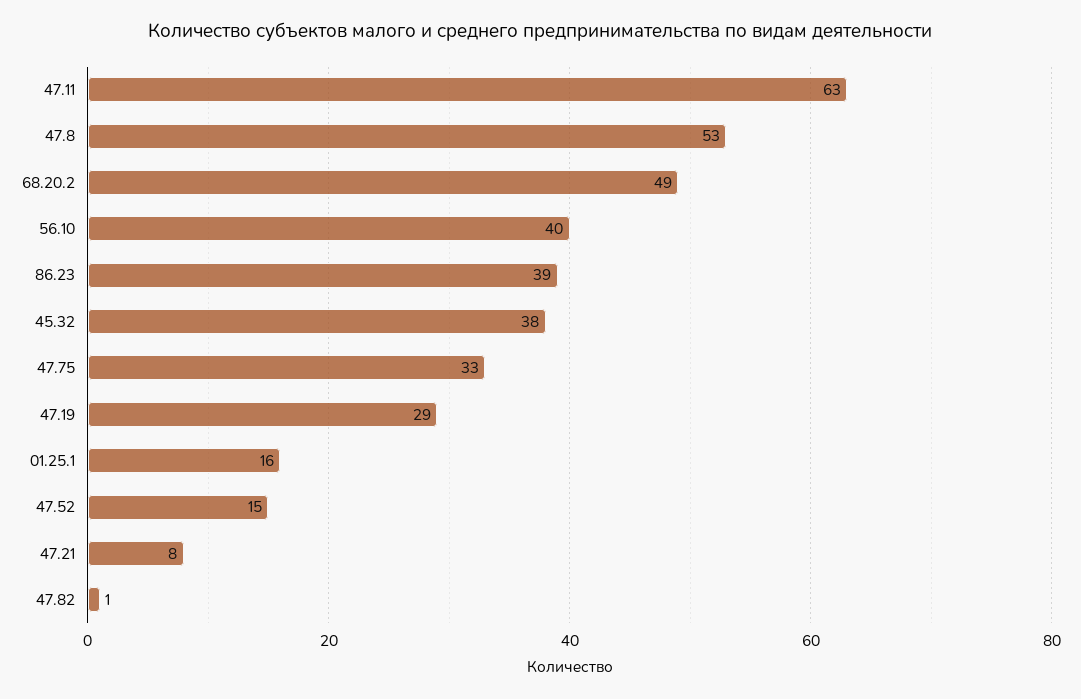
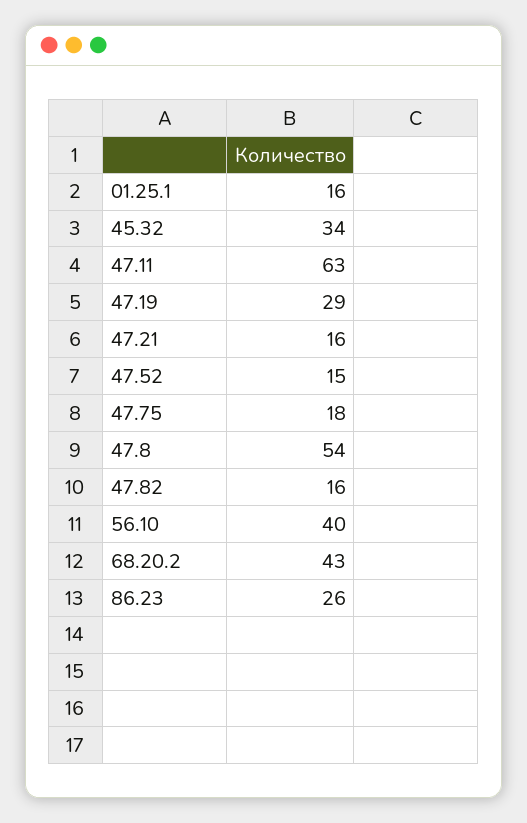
47.8: 53 -> 54
68.20.2: 49 -> 43
86.23: 39 -> 26
45.32: 38 -> 34
47.75: 33 -> 18
47.21: 8 -> 16
47.82: 1 -> 16

